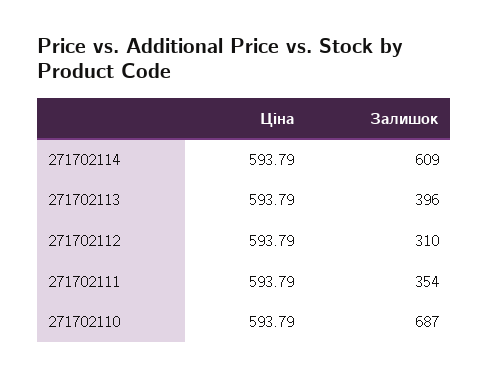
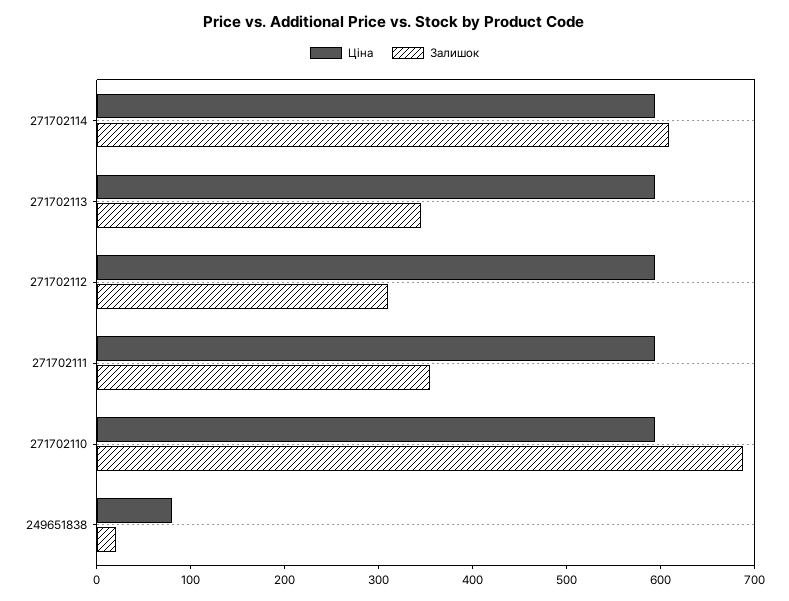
Залишок, 271702113: 396 -> 340
Ціна, 249651838: none -> 80
Залишок, 249651838: none -> 20

